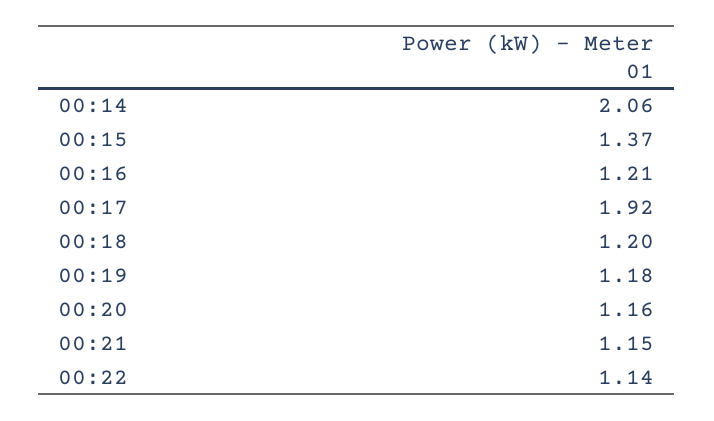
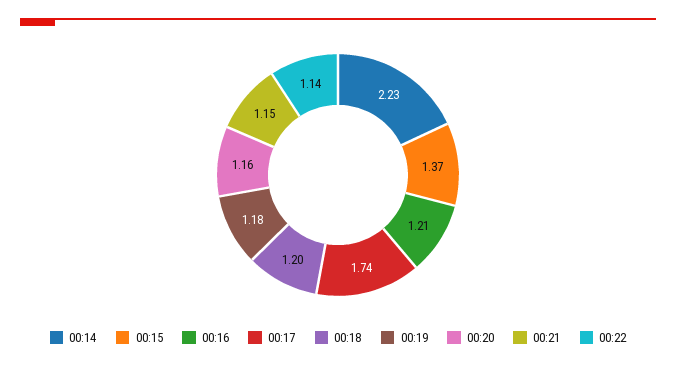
00:14: 2.06 -> 2.23
00:17: 1.92 -> 1.74

